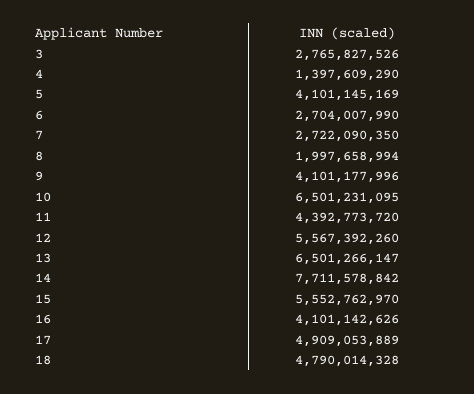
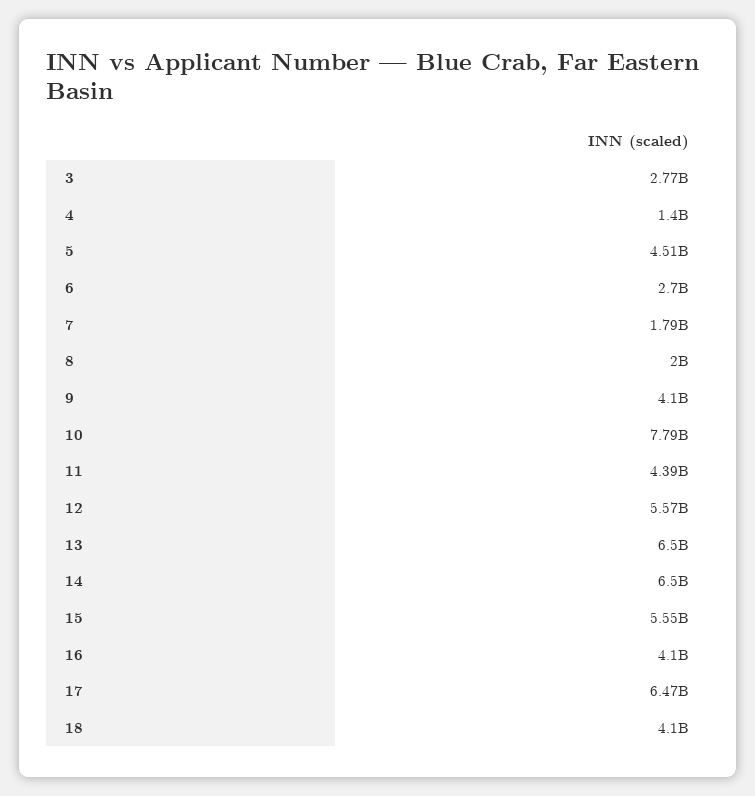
5: 4101145169 -> 4510000000
7: 2722090350 -> 1790000000
10: 6501231095 -> 7790000000
14: 7711578842 -> 6500000000
17: 4909053889 -> 6470000000
18: 4790014328 -> 4100000000

